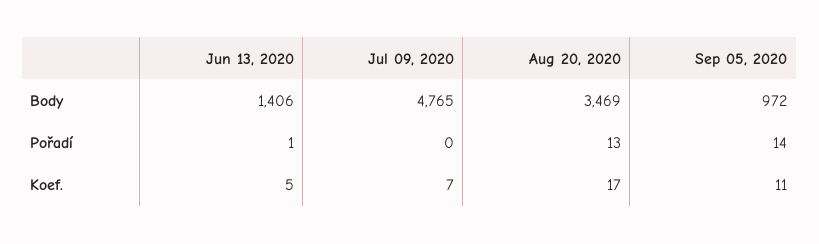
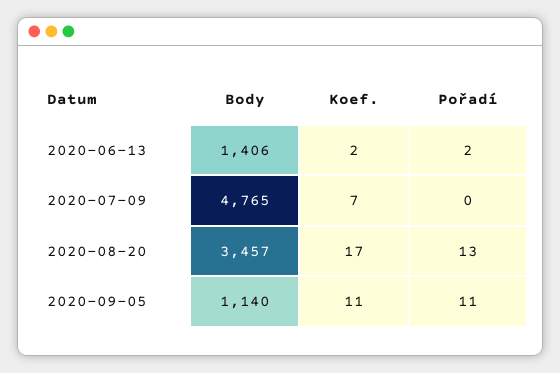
Aug 20, 2020, Body: 3469 -> 3457
Sep 05, 2020, Body: 972 -> 1140
Jun 13, 2020, Pořadí: 1 -> 2
Sep 05, 2020, Pořadí: 14 -> 11
Jun 13, 2020, Koef.: 5 -> 2

